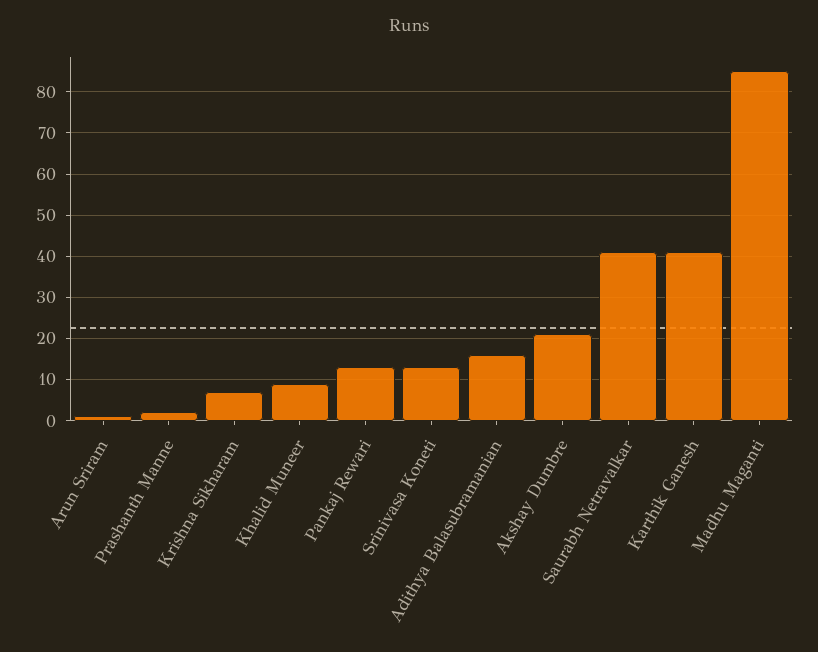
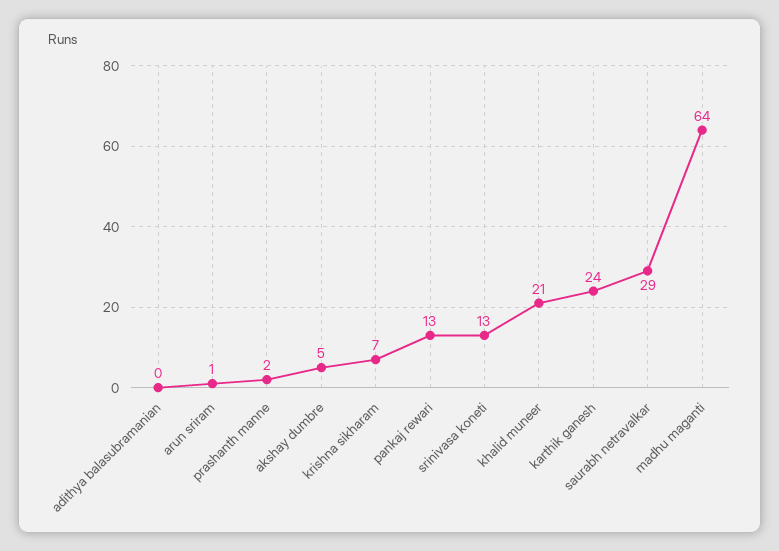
Khalid Muneer: 10 -> 21
Adithya Balasubramanian: 15 -> 0
Akshay Dumbre: 20 -> 5
Saurabh Netravalkar: 40 -> 29
Karthik Ganesh: 40 -> 24
Madhu Maganti: 85 -> 64

